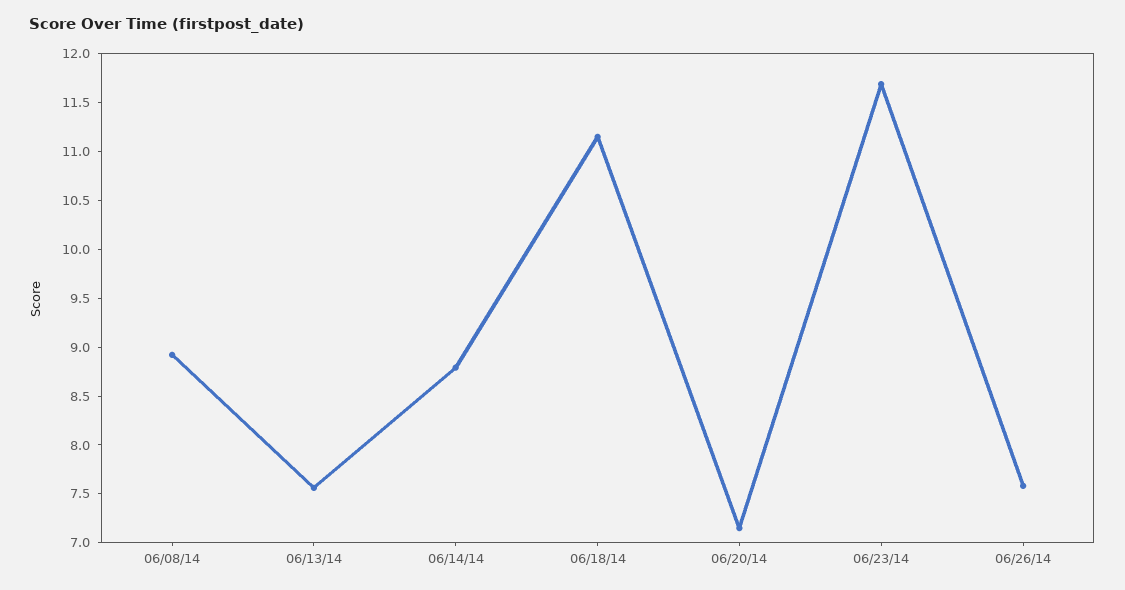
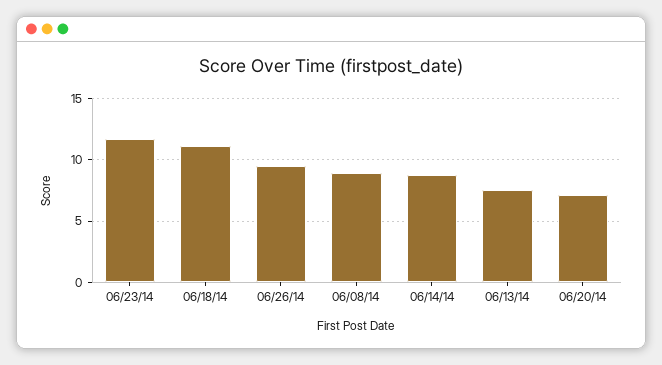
06/26/14: 7.6 -> 9.5

